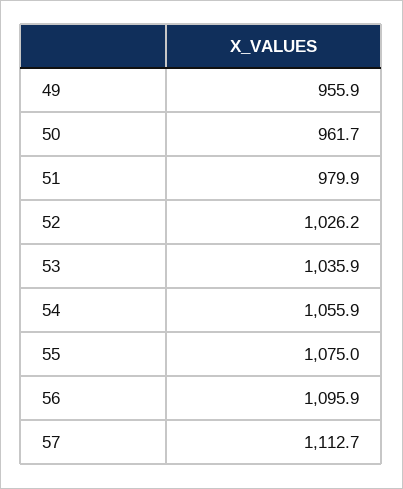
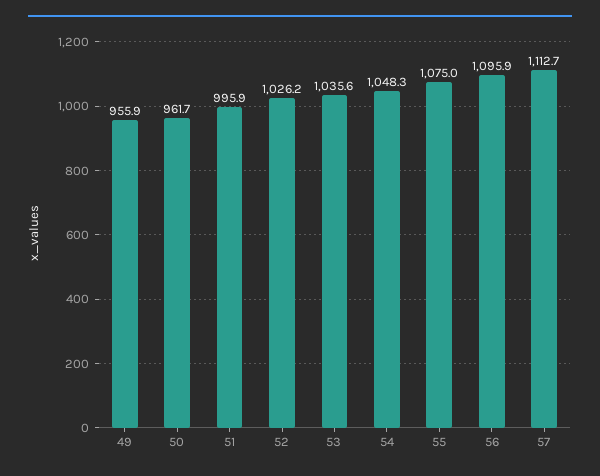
51: 979.9 -> 995.9
53: 1035.9 -> 1035.6
54: 1055.9 -> 1048.3

